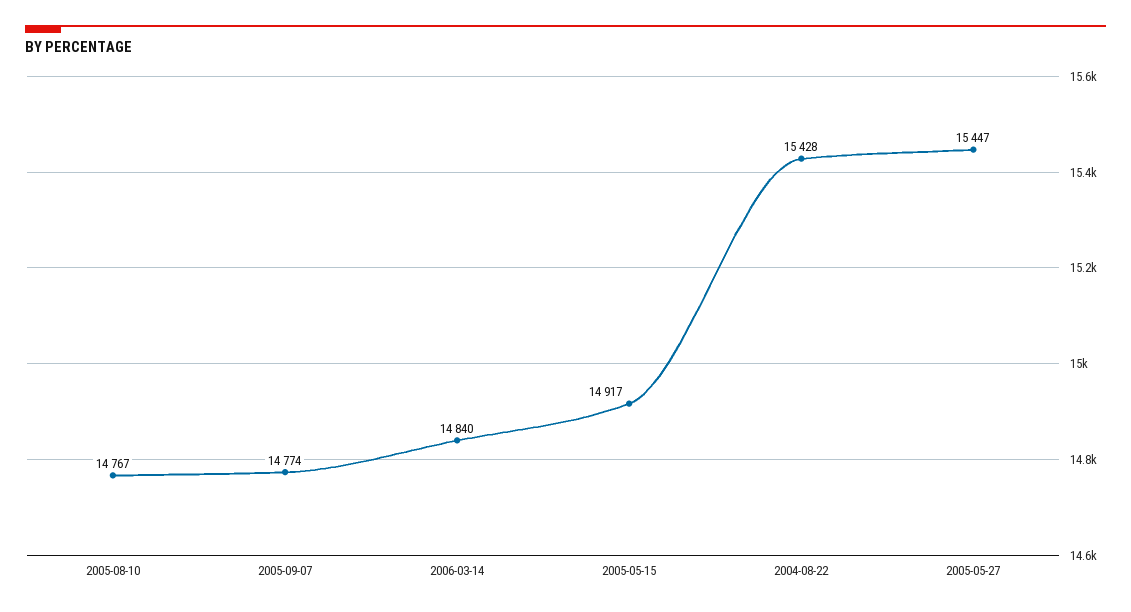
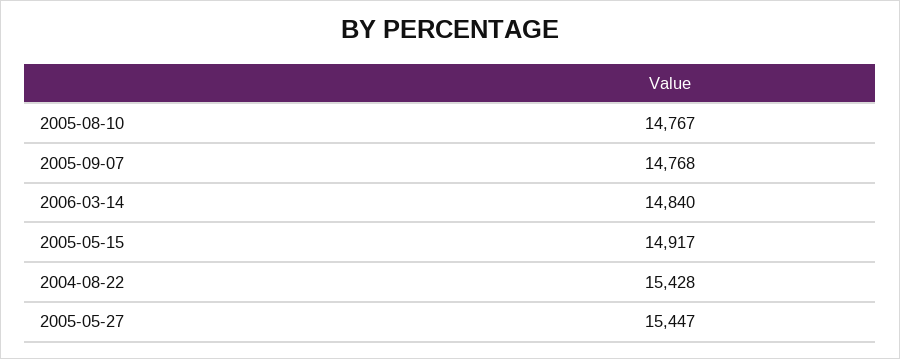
2005-09-07: 14774 -> 14768

